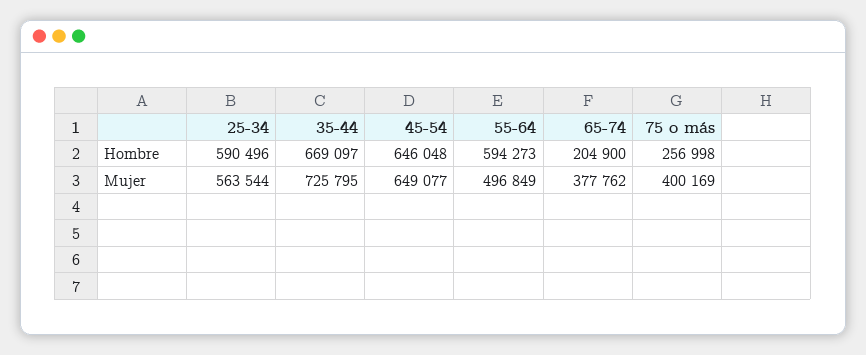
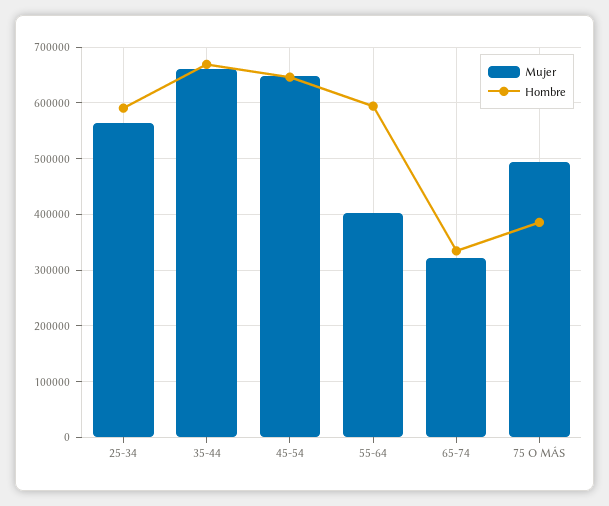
Hombre, 65-74: 204900 -> 340000
Hombre, 75 o más: 256998 -> 380000
Mujer, 35-44: 725795 -> 660000
Mujer, 55-64: 496849 -> 400000
Mujer, 65-74: 377762 -> 320000
Mujer, 75 o más: 400169 -> 500000

